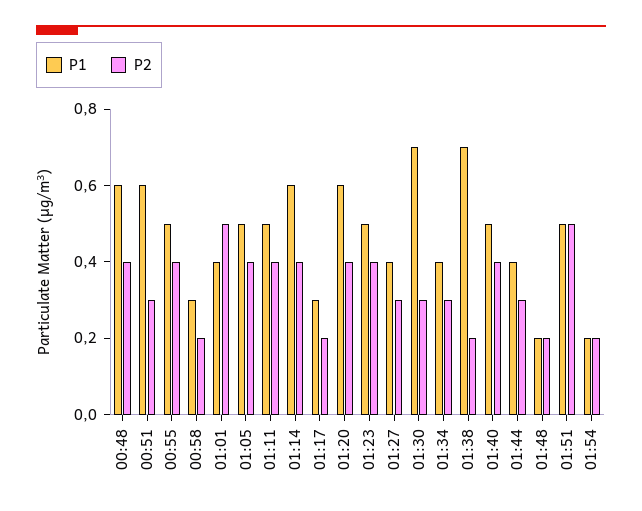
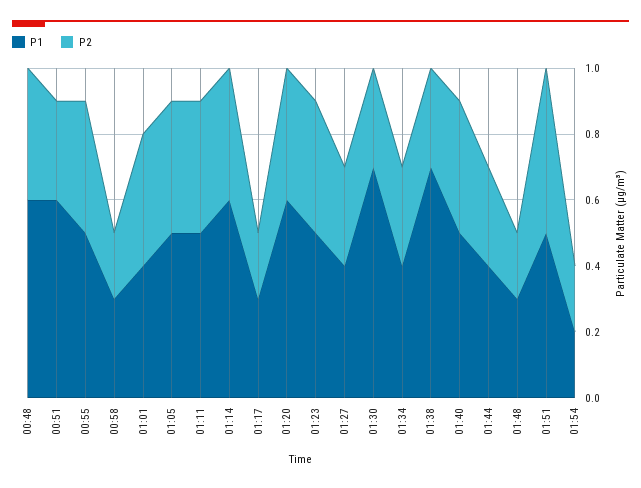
P2, 01:01: 0.5 -> 0.4
P2, 01:38: 0.2 -> 0.3
P1, 01:48: 0.2 -> 0.3

